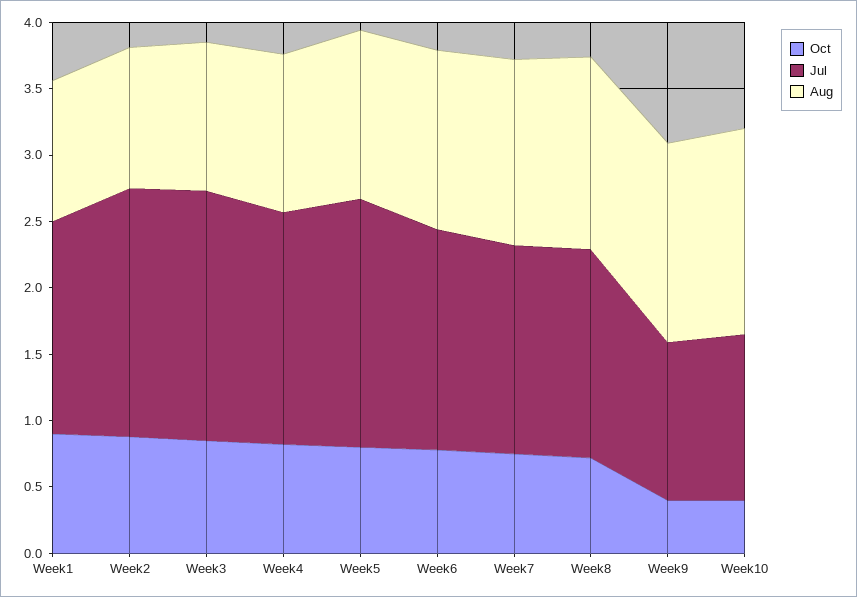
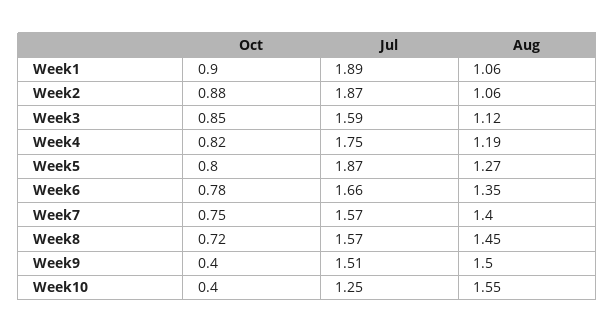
Jul, Week1: 1.6 -> 1.89
Jul, Week3: 1.9 -> 1.59
Jul, Week9: 1.2 -> 1.51

